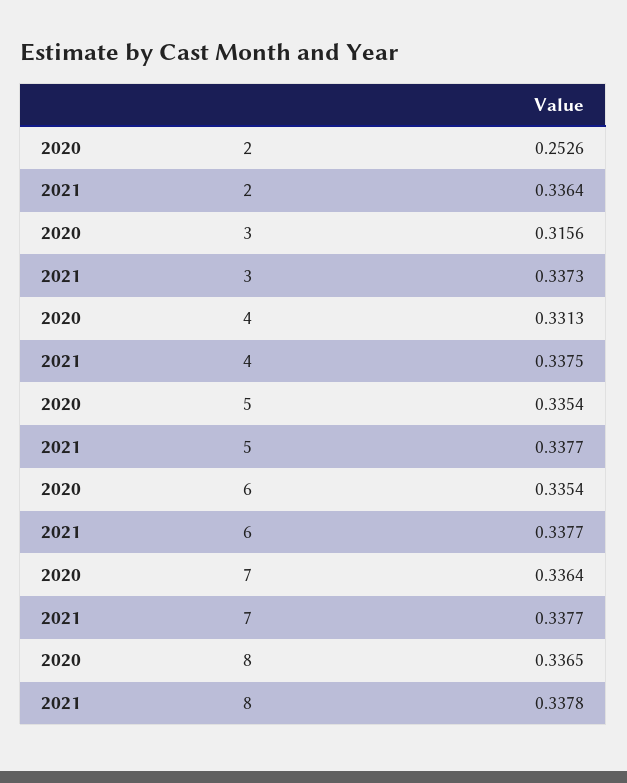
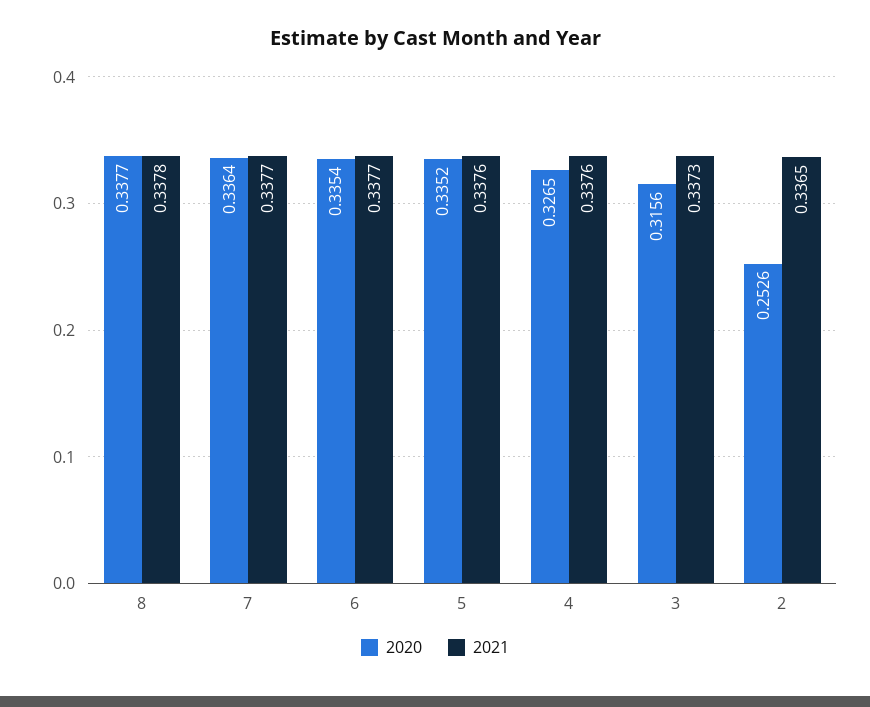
2021, 2: 0.3364 -> 0.3365
2020, 4: 0.3313 -> 0.3265
2021, 4: 0.3375 -> 0.3376
2020, 5: 0.3354 -> 0.3352
2021, 5: 0.3377 -> 0.3376
2020, 8: 0.3365 -> 0.3377

